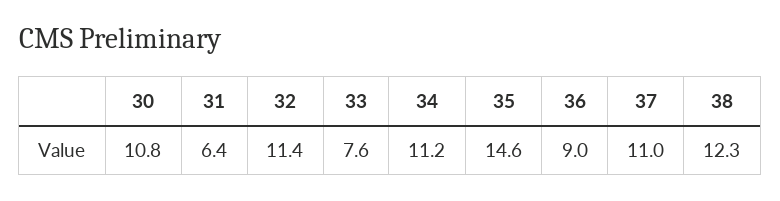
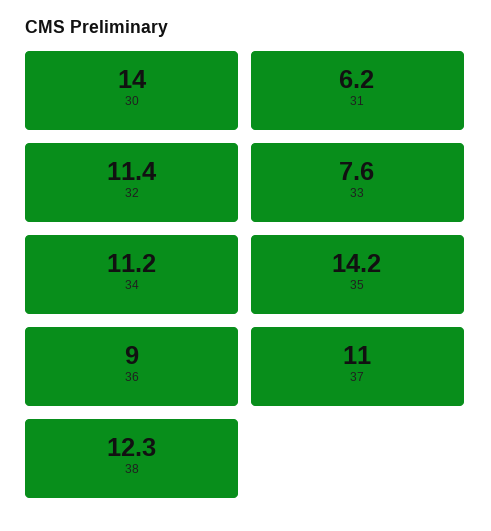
30: 10.8 -> 14
31: 6.4 -> 6.2
35: 14.6 -> 14.2

